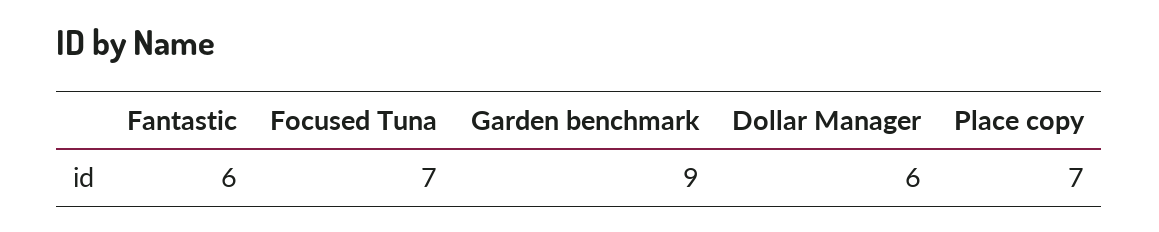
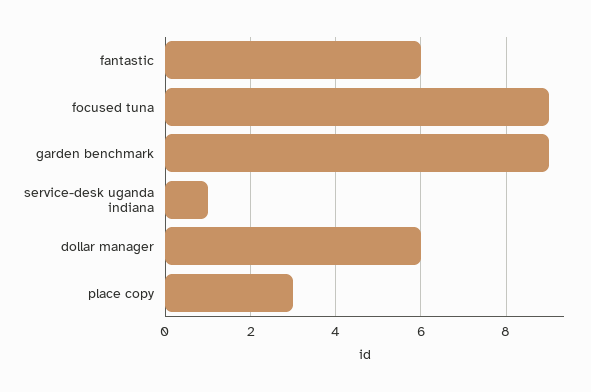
Focused Tuna: 7 -> 9
Place copy: 7 -> 3
service-desk uganda indiana: none -> 1

